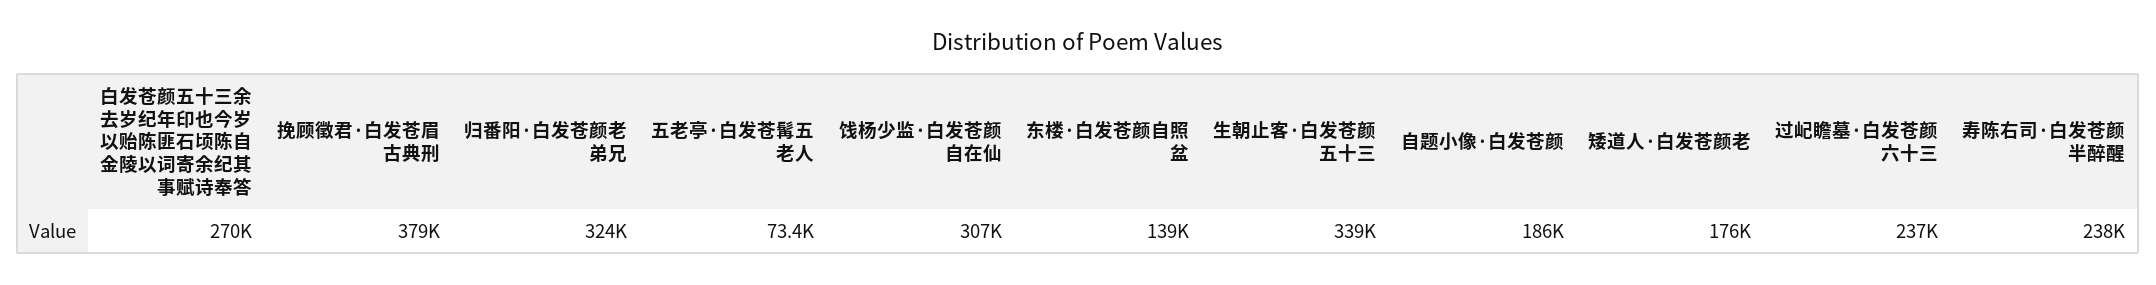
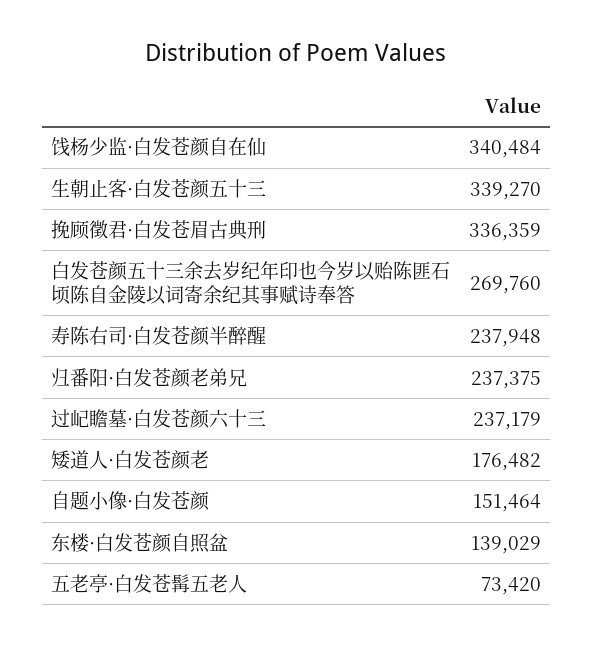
挽顾徵君·白发苍眉古典刑: 379000 -> 336359
归番阳·白发苍颜老弟兄: 324000 -> 237375
饯杨少监·白发苍颜自在仙: 307000 -> 340484
自题小像·白发苍颜: 186000 -> 151464

